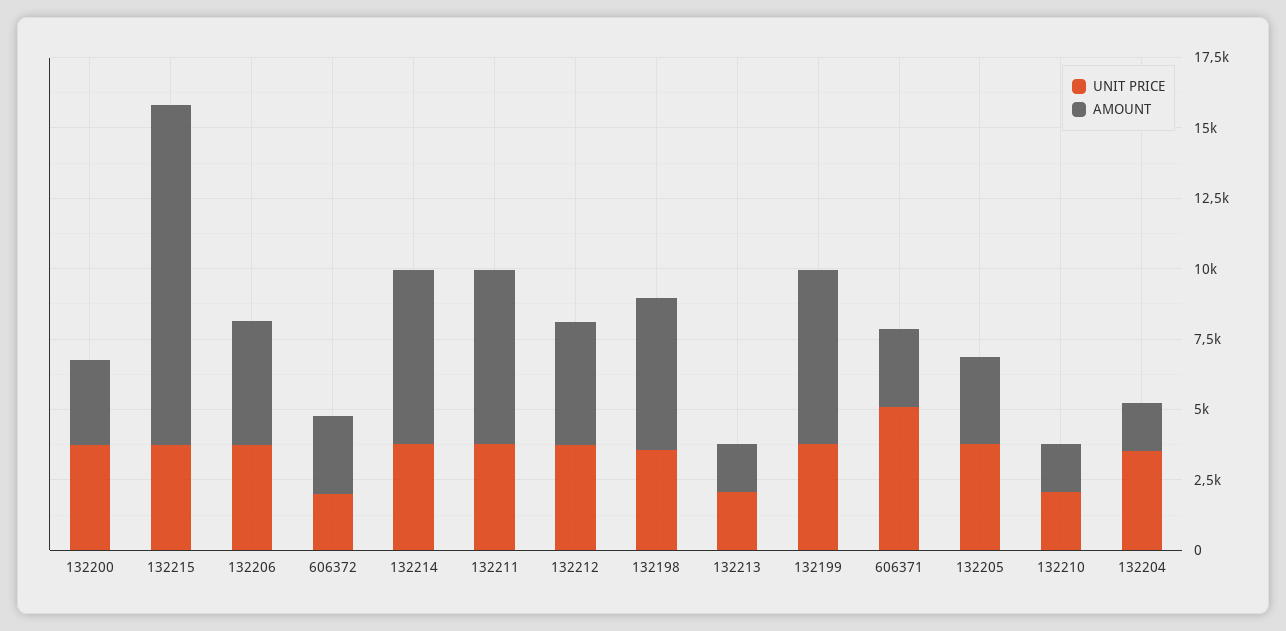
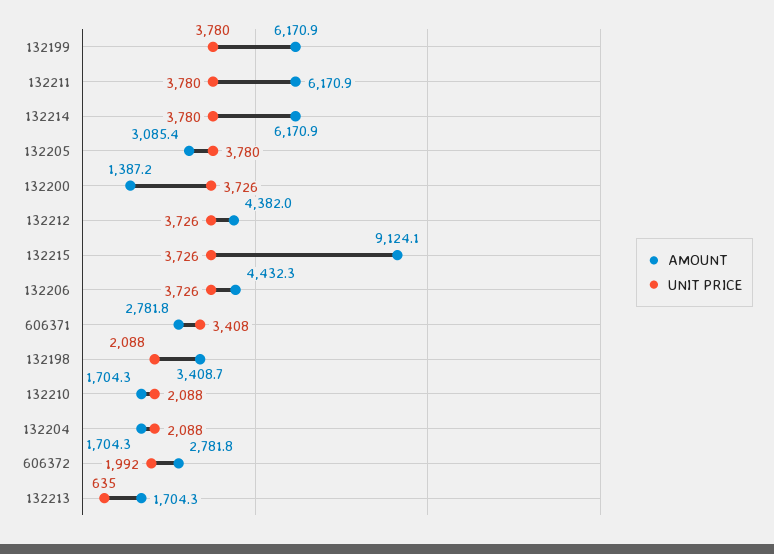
AMOUNT, 132200: 3000 -> 1387.2
AMOUNT, 132215: 12000 -> 9124.1
UNIT PRICE, 132198: 3500 -> 2088
AMOUNT, 132198: 5500 -> 3408.7
UNIT PRICE, 132213: 2000 -> 635
UNIT PRICE, 606371: 5000 -> 3408
UNIT PRICE, 132204: 3500 -> 2088

